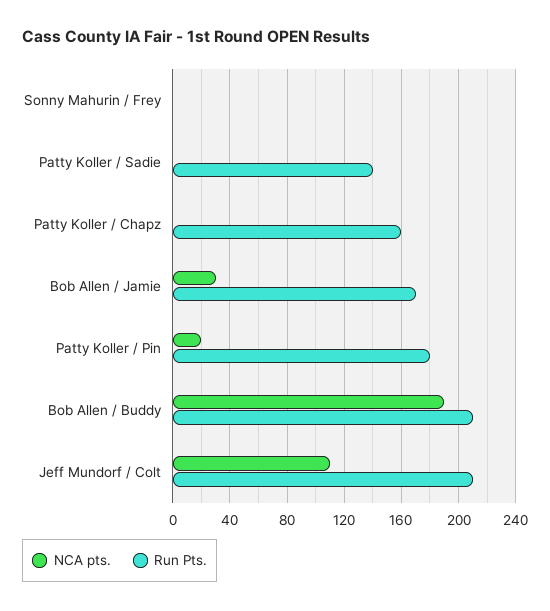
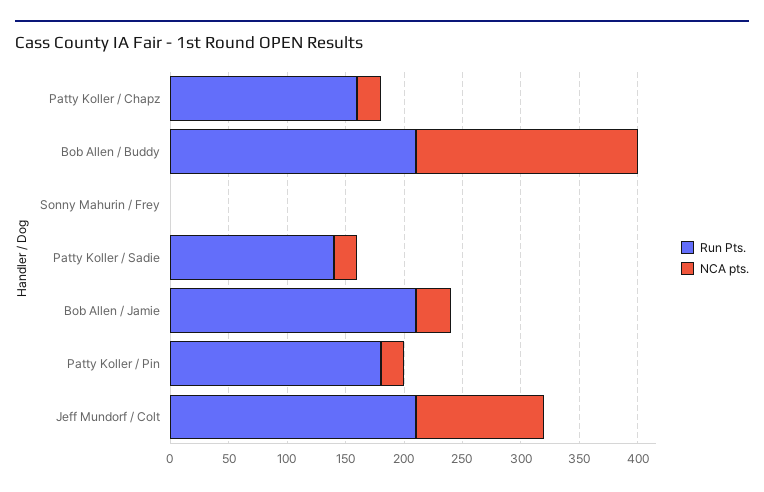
NCA pts., Patty Koller / Sadie: 0 -> 20
NCA pts., Patty Koller / Chapz: 0 -> 20
Run Pts., Bob Allen / Jamie: 170 -> 210

